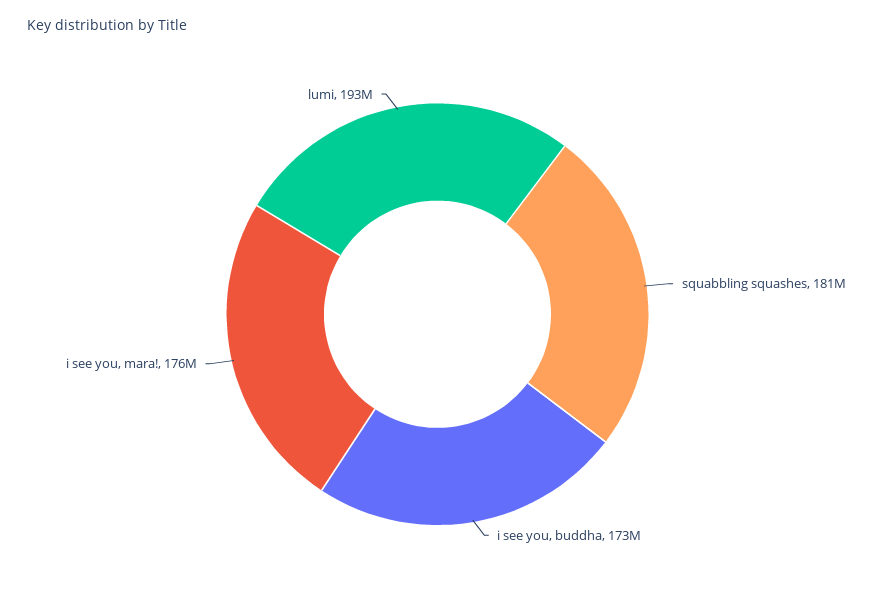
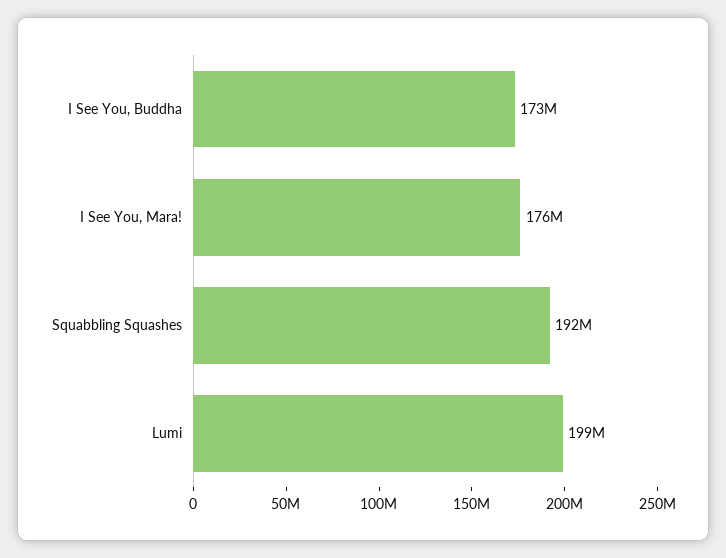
squabbling squashes: 181000000 -> 192000000
lumi: 193000000 -> 199000000

